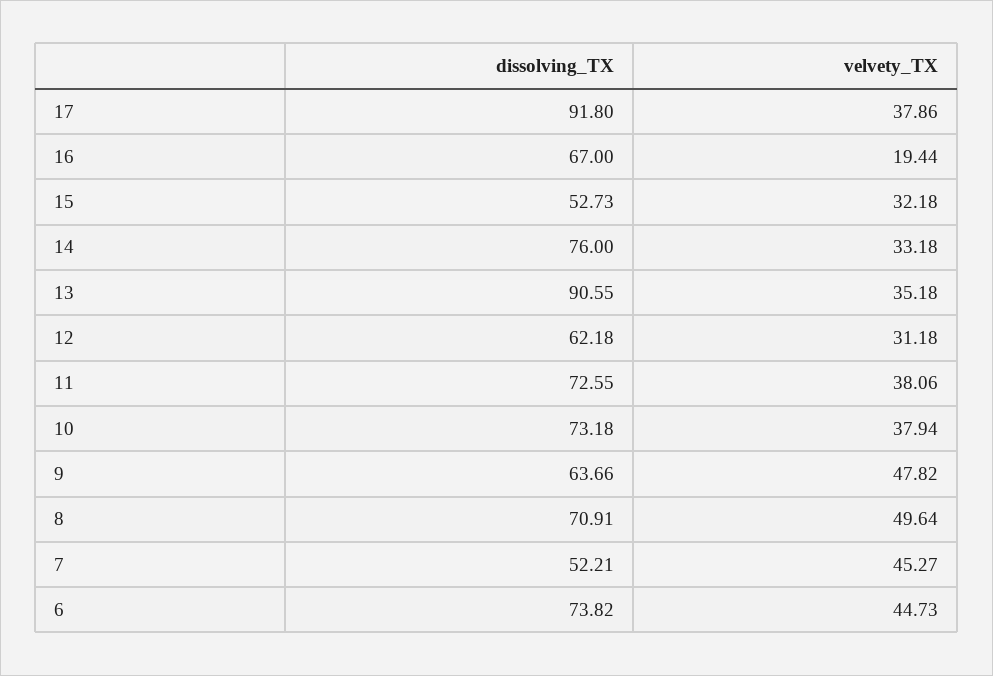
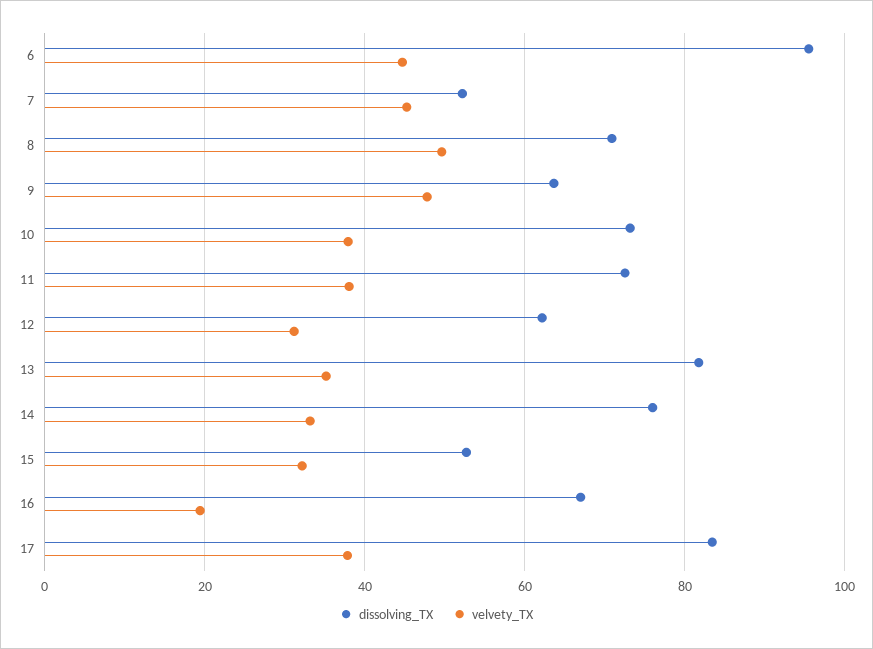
dissolving_TX, 17: 91.8 -> 84
dissolving_TX, 13: 90.55 -> 82
dissolving_TX, 6: 73.82 -> 96

